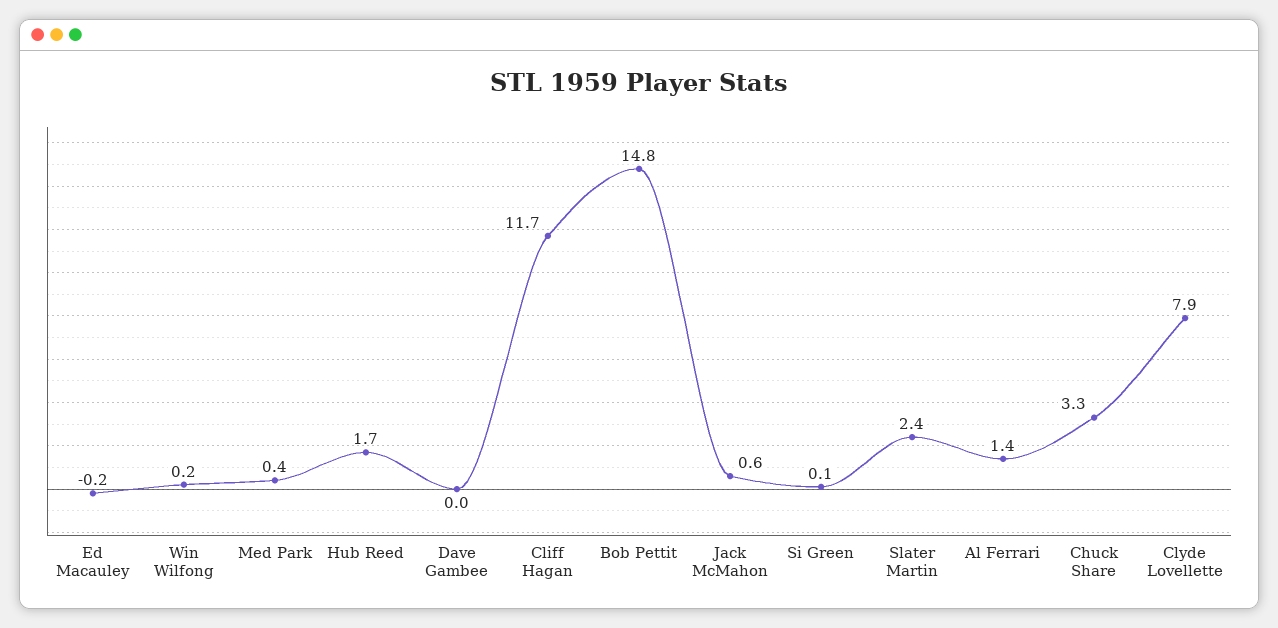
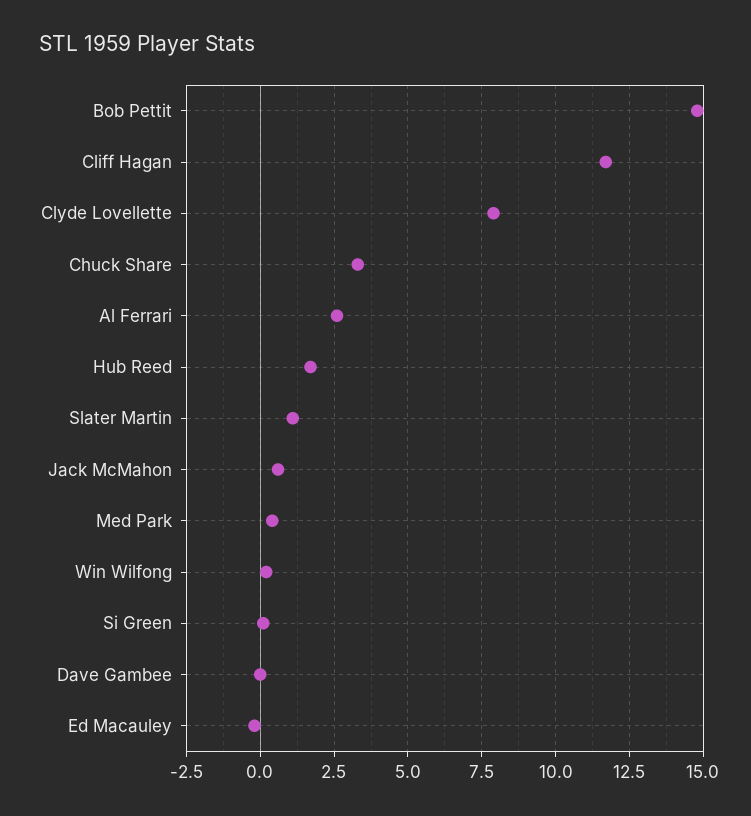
Slater Martin: 2.4 -> 1
Al Ferrari: 1.4 -> 2.5

